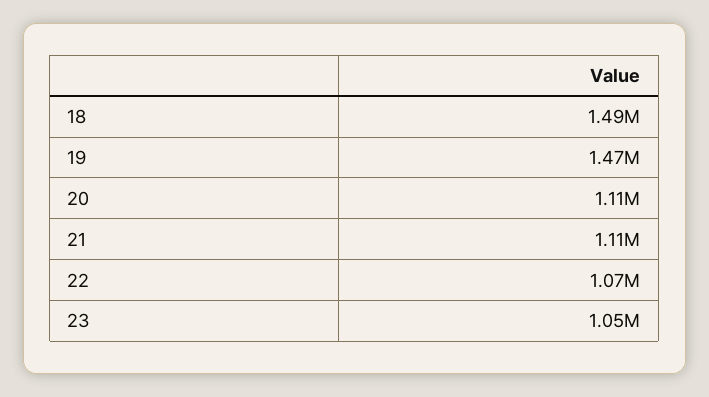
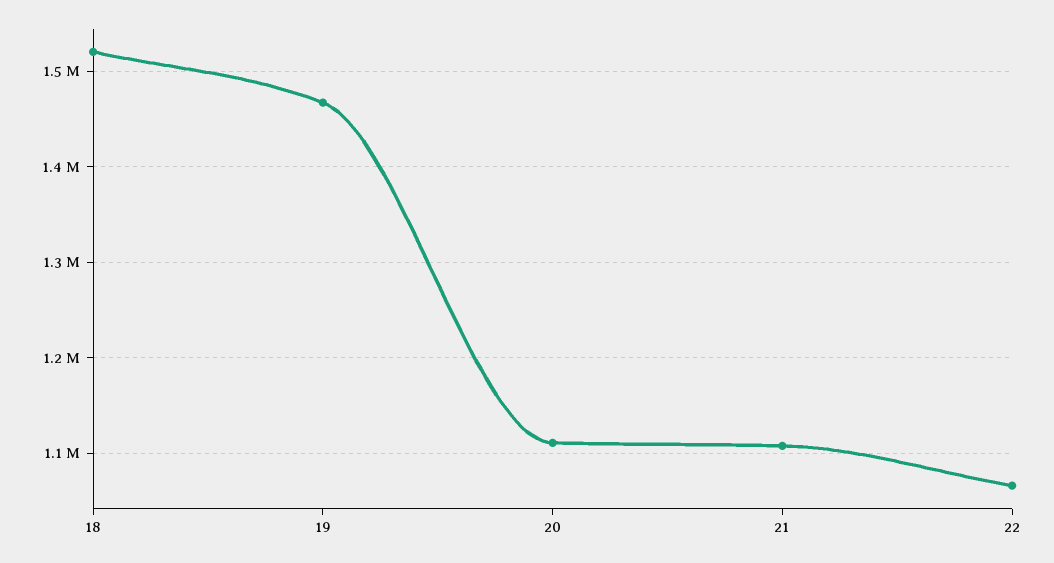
18: 1490000 -> 1520000
23: 1050000 -> none

